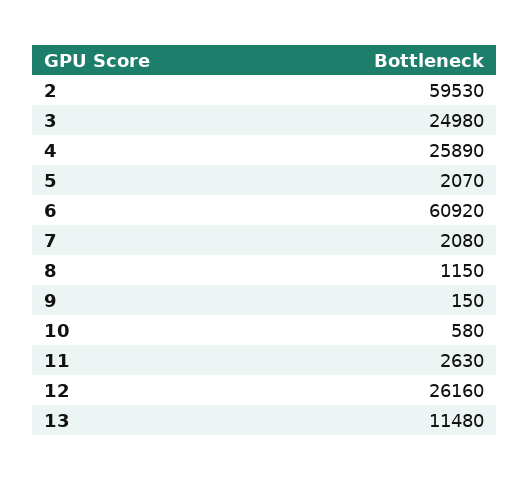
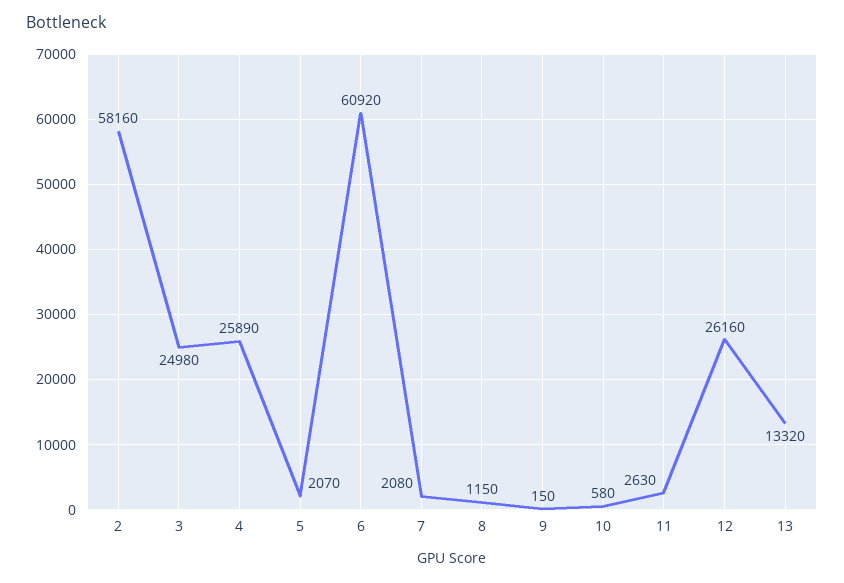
2: 59530 -> 58160
13: 11480 -> 13320

